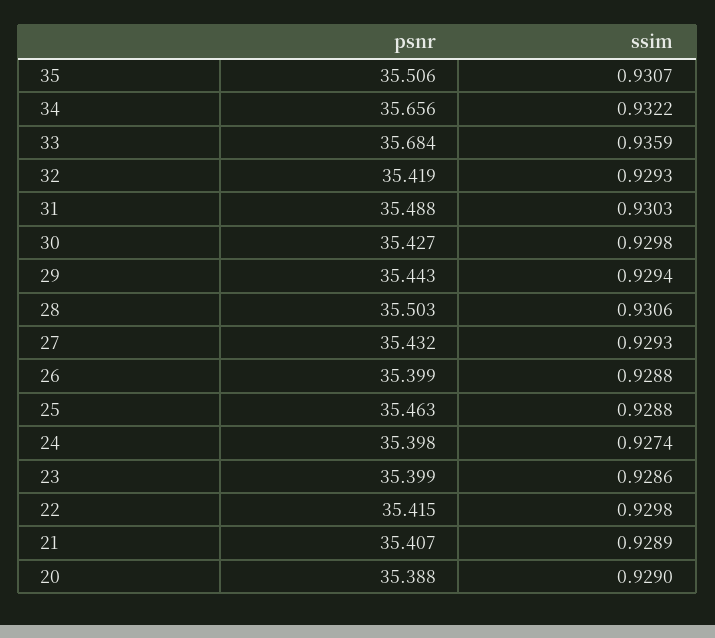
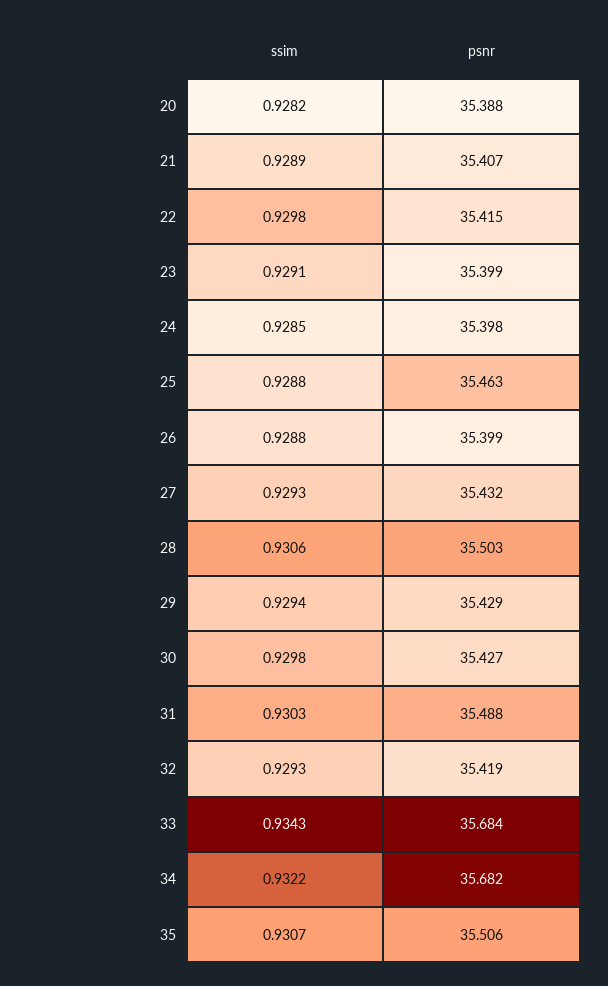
psnr, 34: 35.656 -> 35.682
ssim, 33: 0.9359 -> 0.9343
psnr, 29: 35.443 -> 35.429
ssim, 24: 0.9274 -> 0.9285
ssim, 23: 0.9286 -> 0.9291
ssim, 20: 0.929 -> 0.9282

